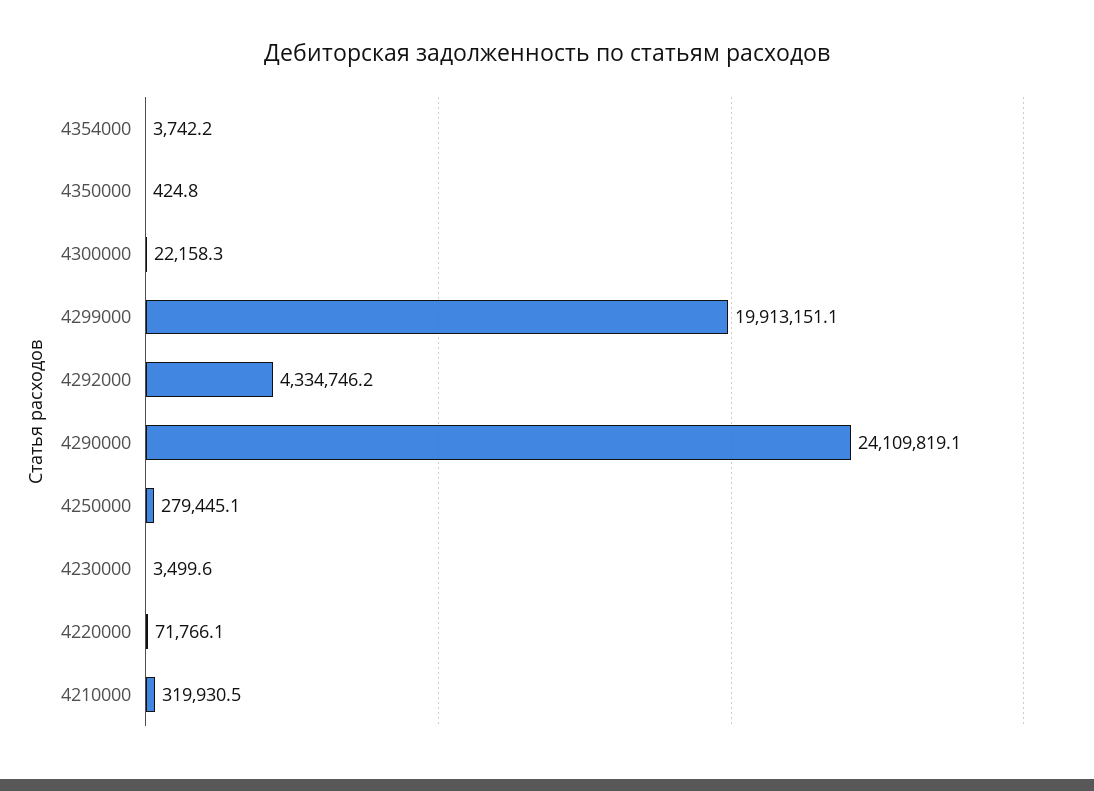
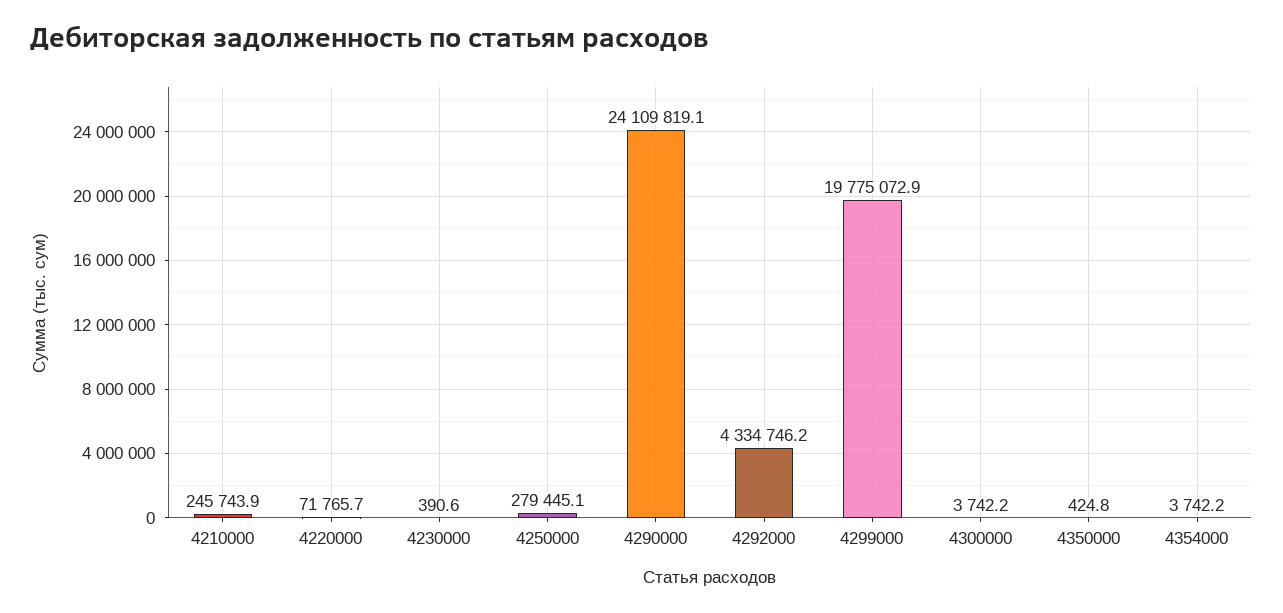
4300000: 22158.3 -> 3742.2
4299000: 19913151.1 -> 19775072.9
4230000: 3499.6 -> 390.6
4220000: 71766.1 -> 71765.7
4210000: 319930.5 -> 245743.9

